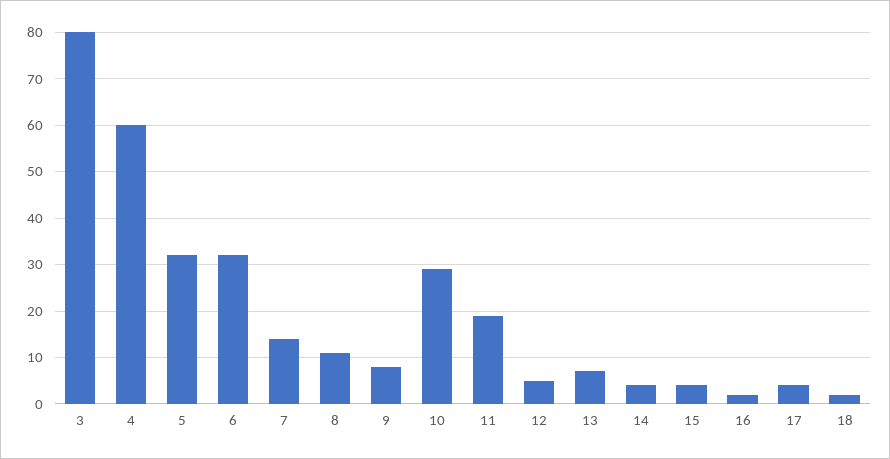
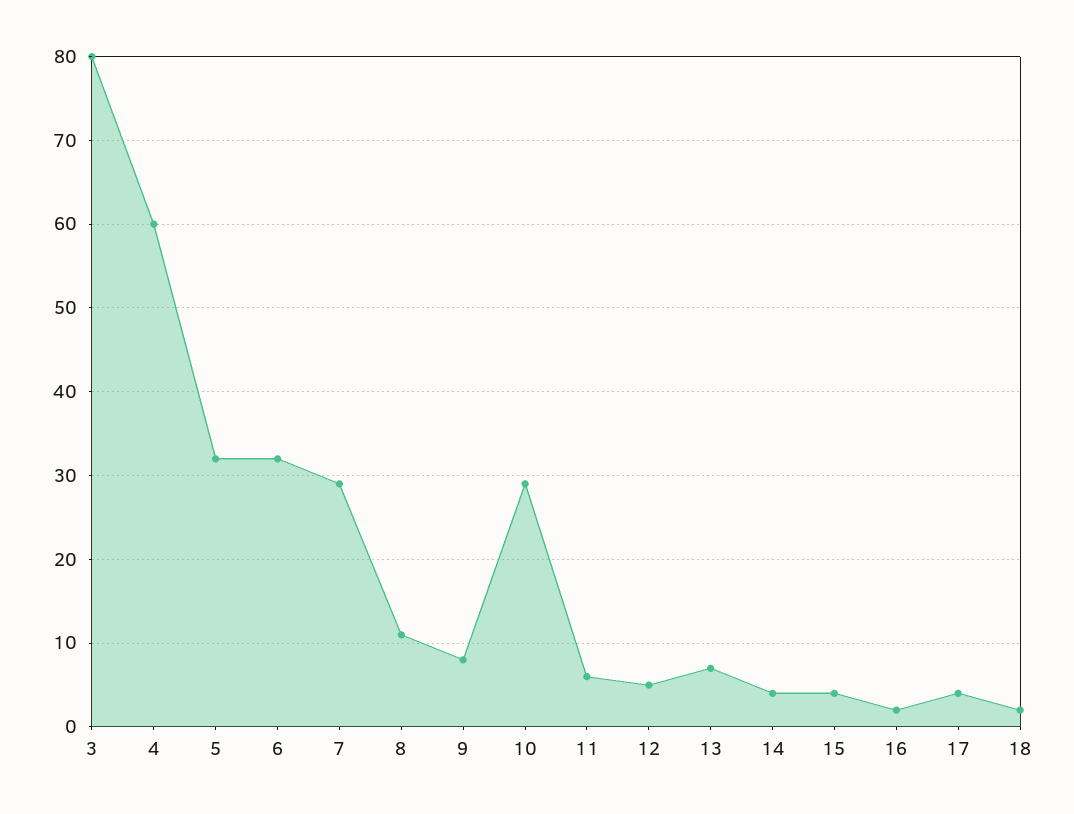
7: 15 -> 29
11: 20 -> 6

